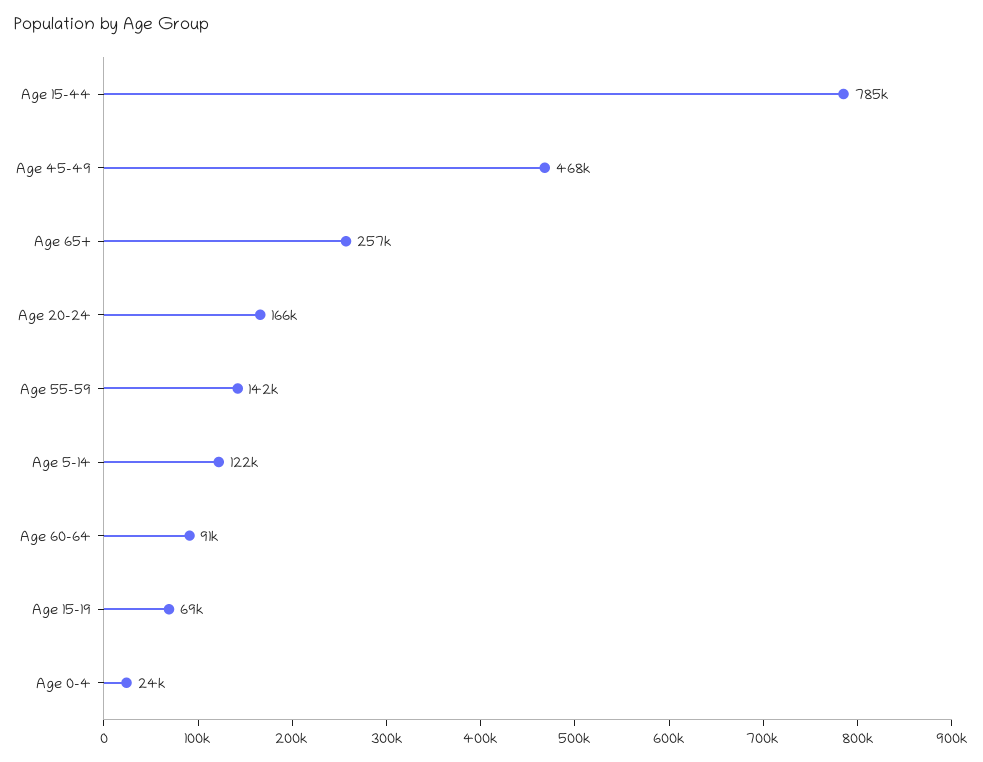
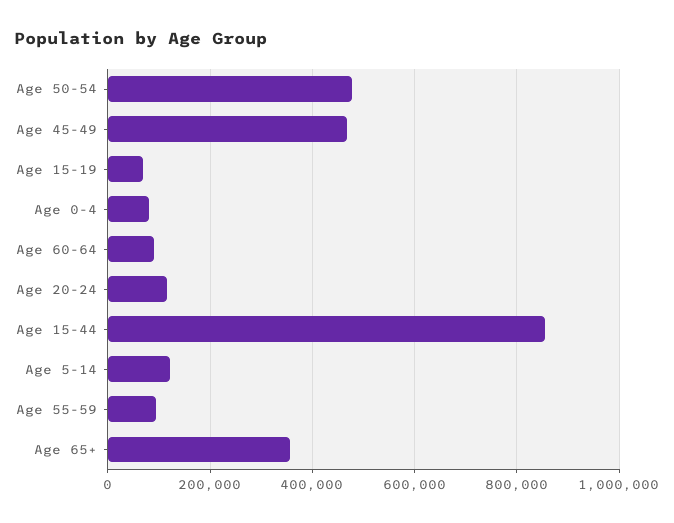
Age 15-44: 785000 -> 860000
Age 65+: 257000 -> 360000
Age 20-24: 166000 -> 120000
Age 55-59: 142000 -> 100000
Age 0-4: 24000 -> 80000
Age 50-54: none -> 480000

